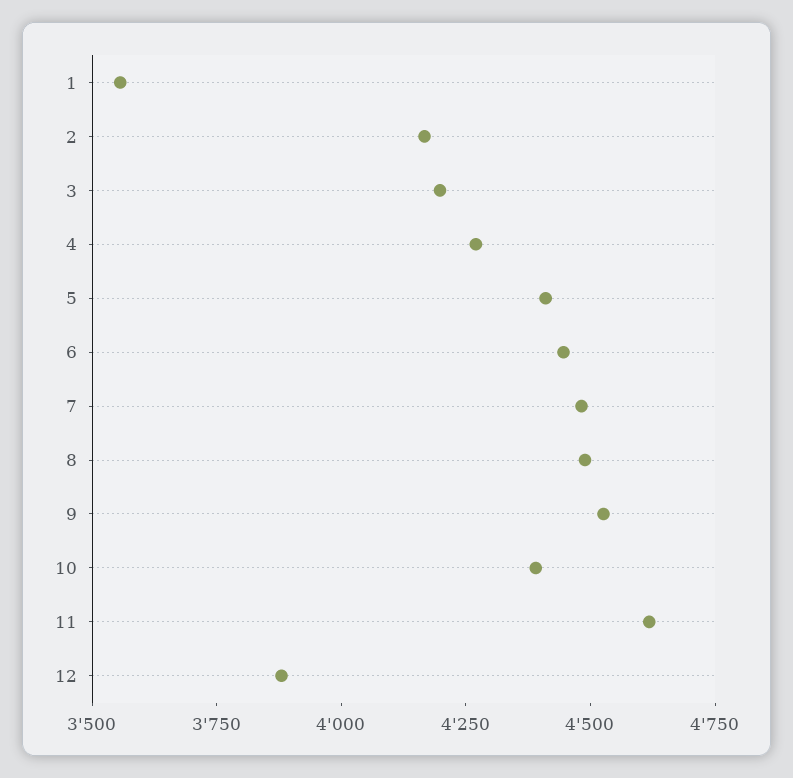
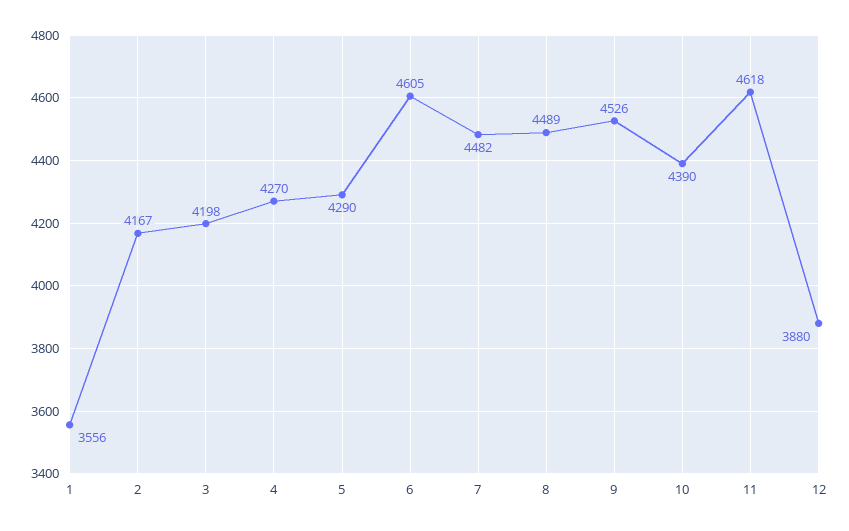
5: 4400 -> 4290
6: 4450 -> 4605

